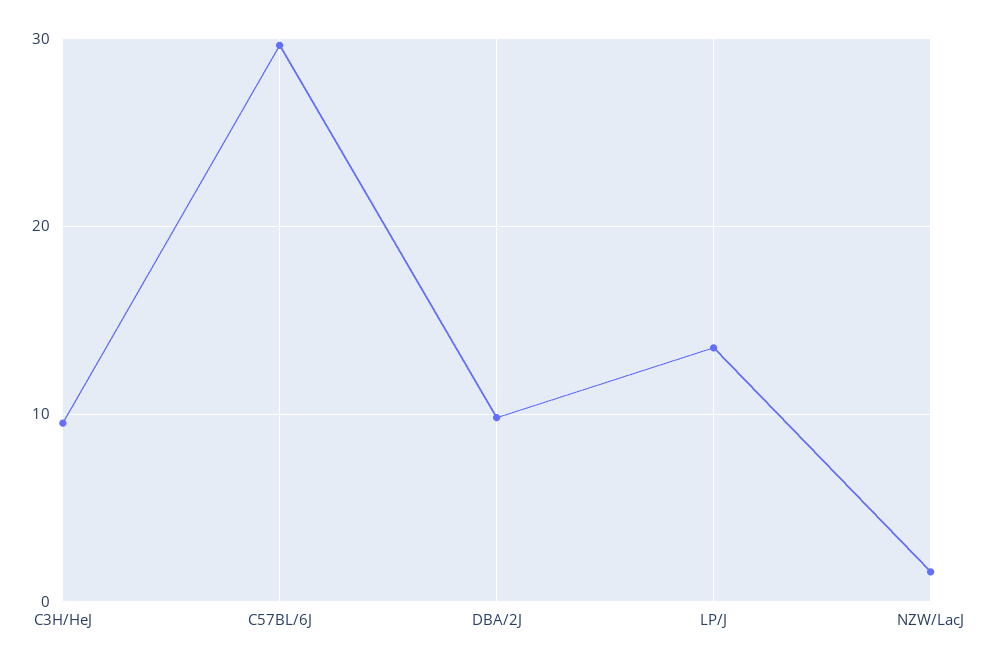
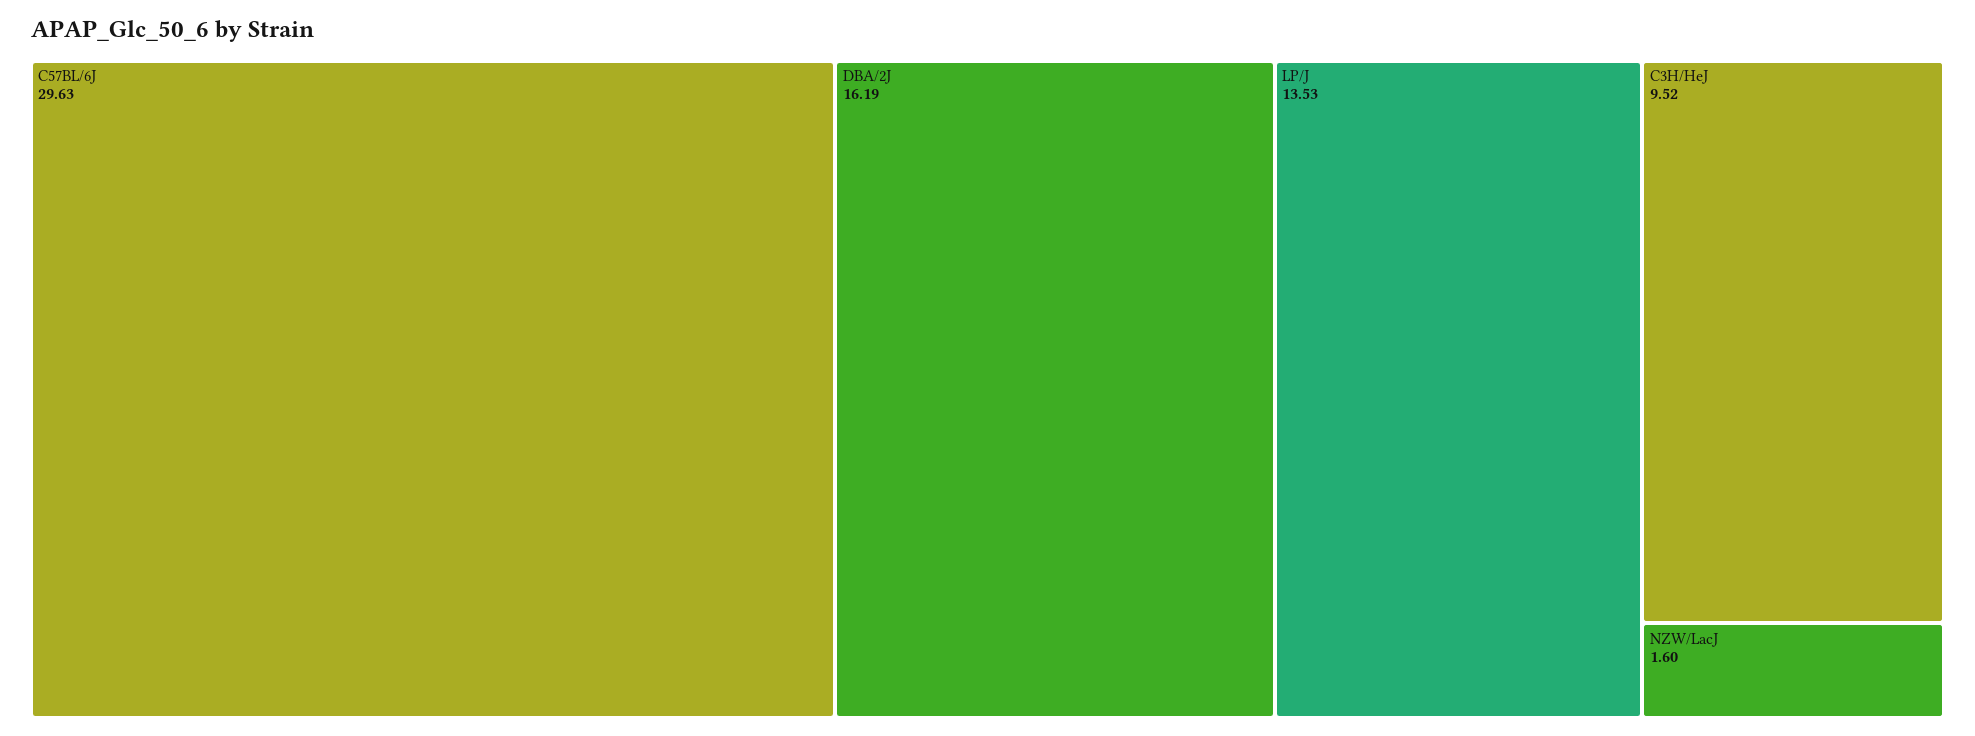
DBA/2J: 10 -> 16.19

